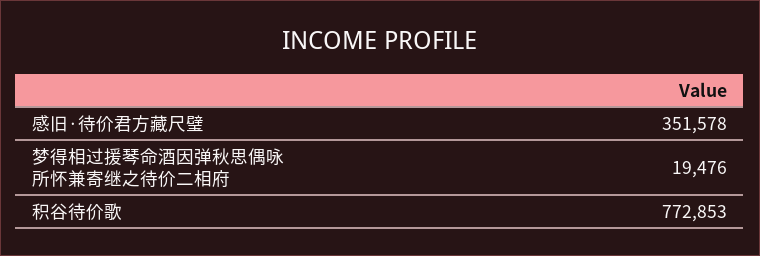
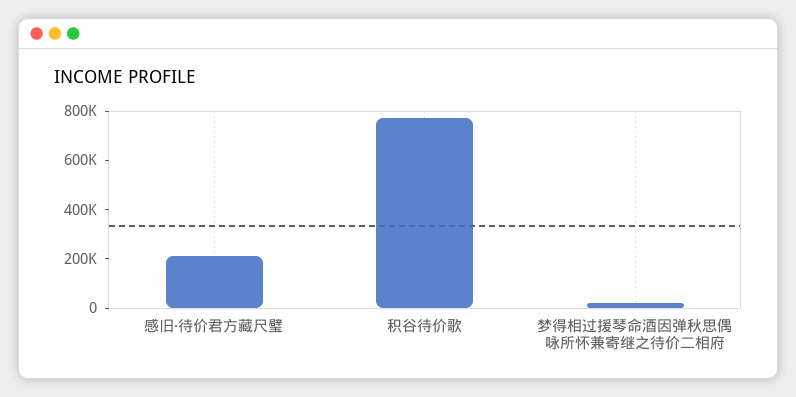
感旧·待价君方藏尺璧: 351578 -> 200000

